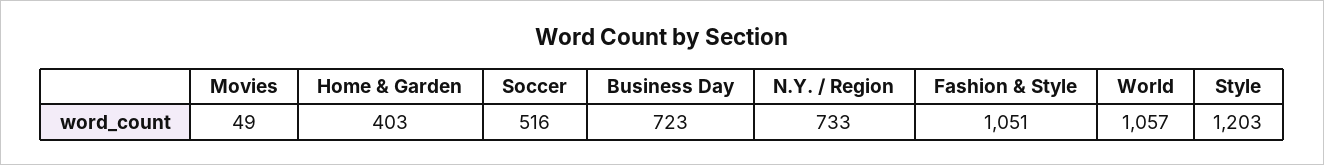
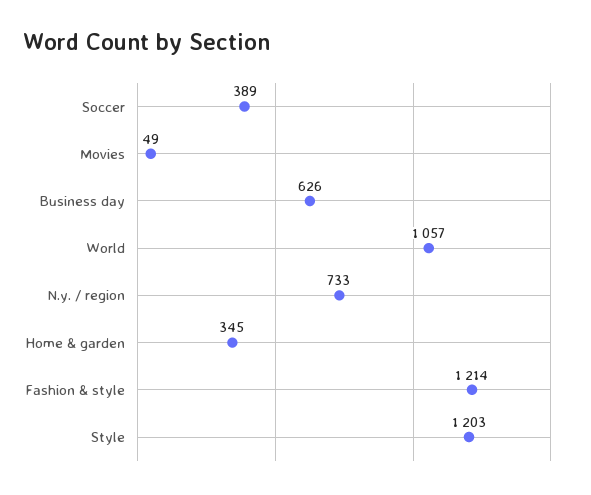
Home & Garden: 403 -> 345
Soccer: 516 -> 389
Business Day: 723 -> 626
Fashion & Style: 1051 -> 1214

